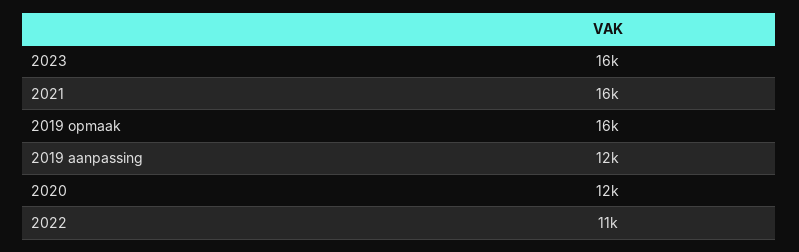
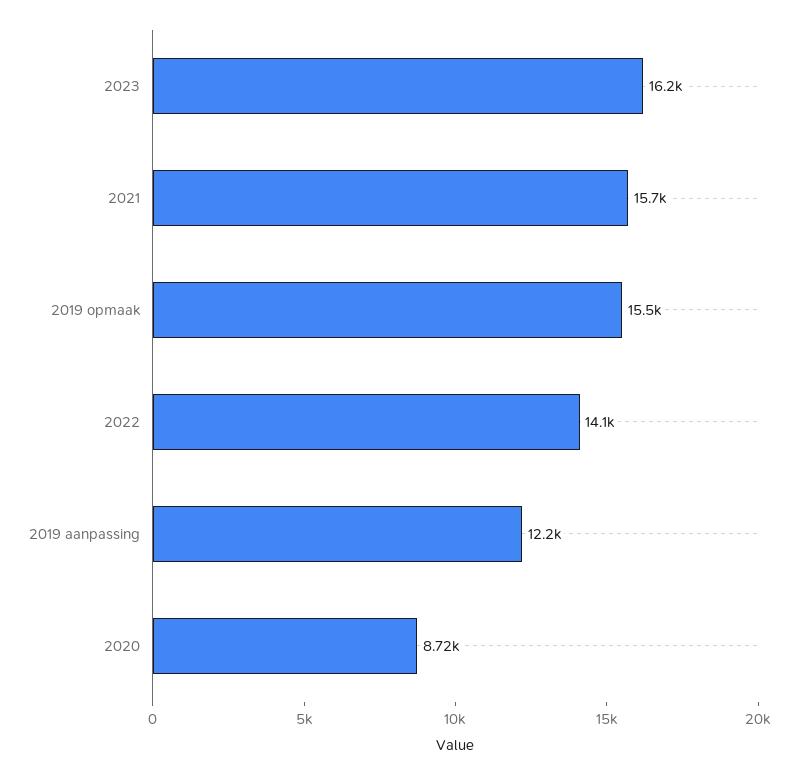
2020: 12000 -> 8720
2022: 11000 -> 14100

